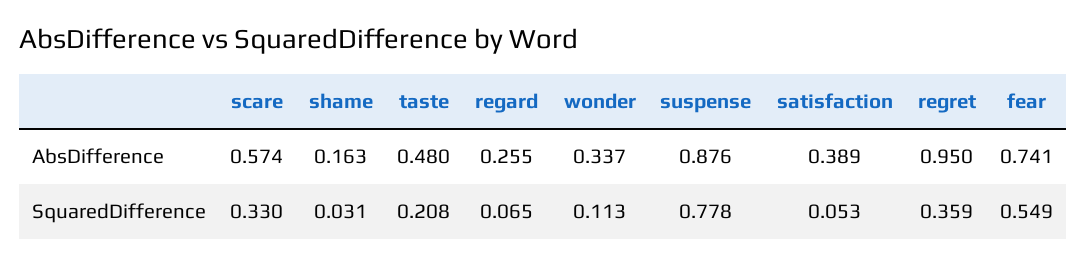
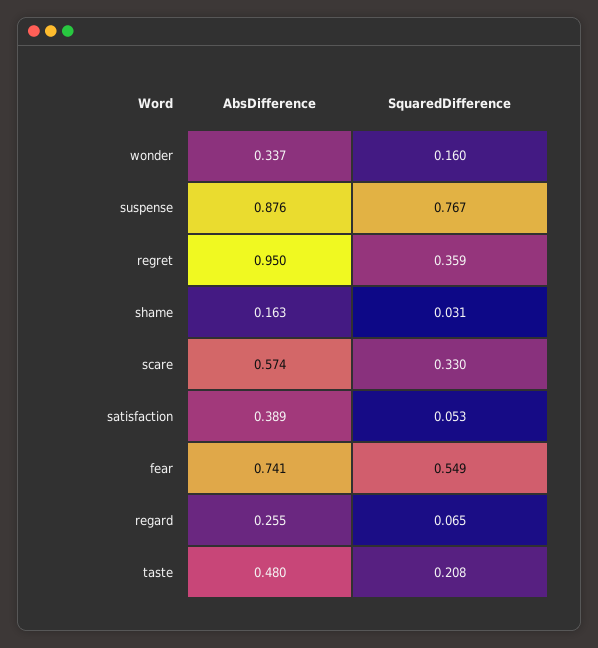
wonder, SquaredDifference: 0.113 -> 0.16
suspense, SquaredDifference: 0.778 -> 0.767

